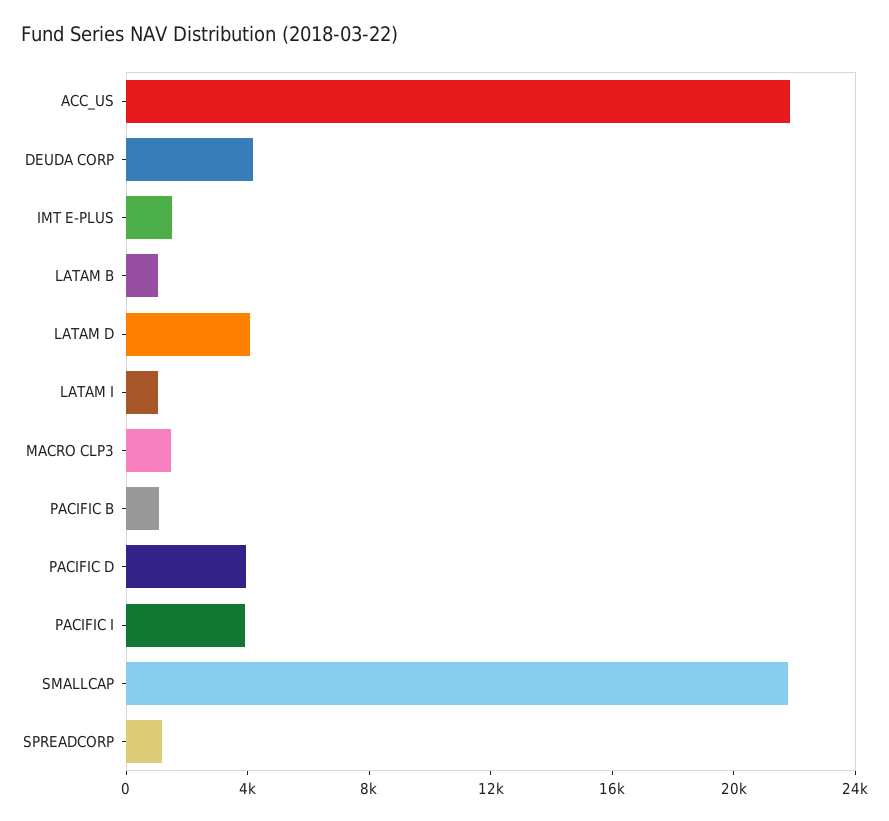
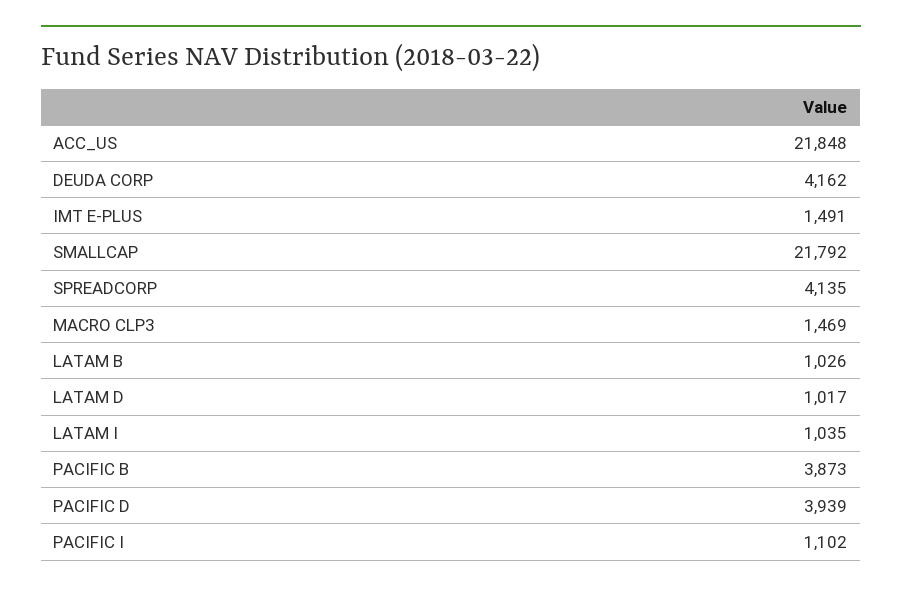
LATAM D: 4000 -> 1017
PACIFIC B: 1000 -> 3873
PACIFIC I: 4000 -> 1102
SPREADCORP: 1000 -> 4135

